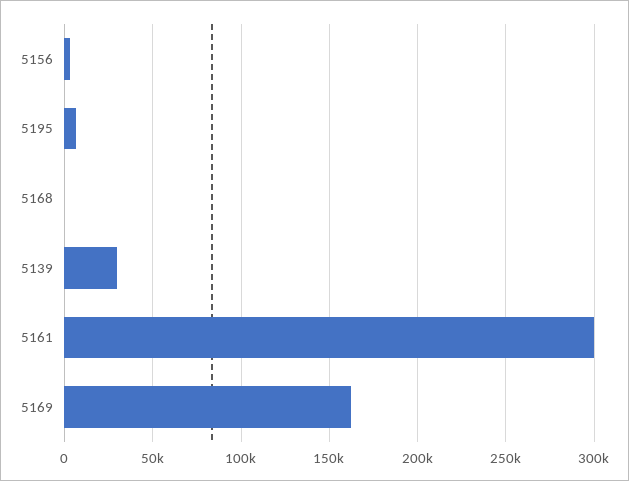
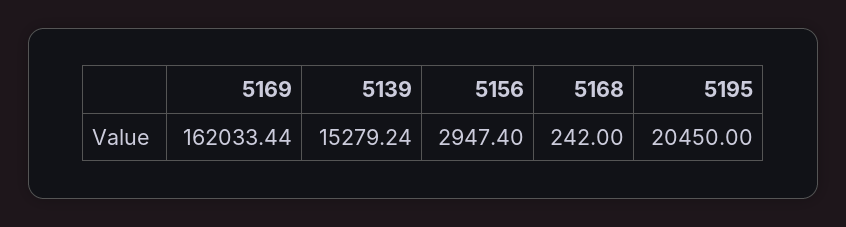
5195: 5000 -> 20450
5139: 30000 -> 15279.24
5161: 300000 -> none

